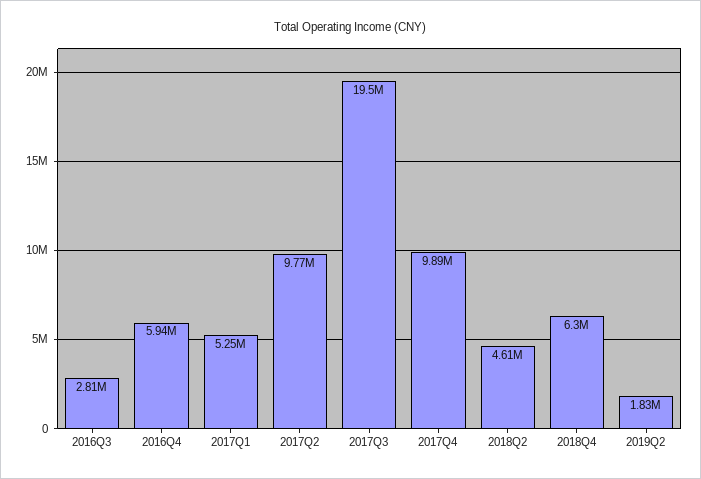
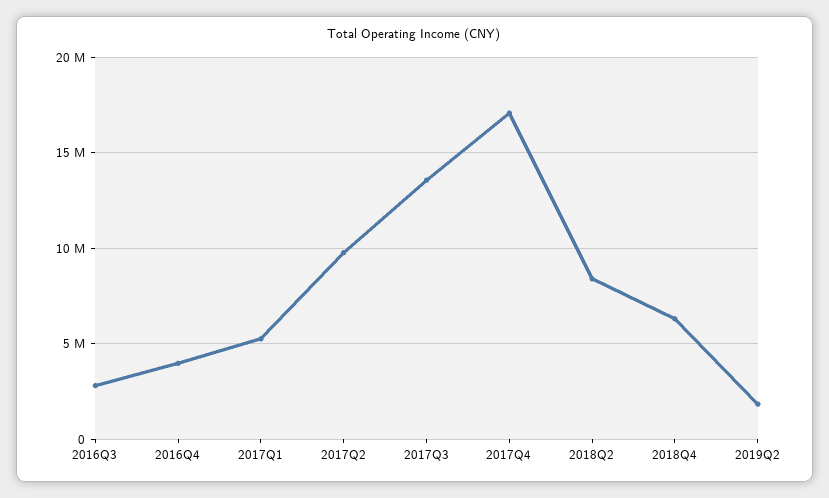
2016Q4: 5940000 -> 4000000
2017Q3: 19500000 -> 13500000
2017Q4: 9890000 -> 17000000
2018Q2: 4610000 -> 8500000

